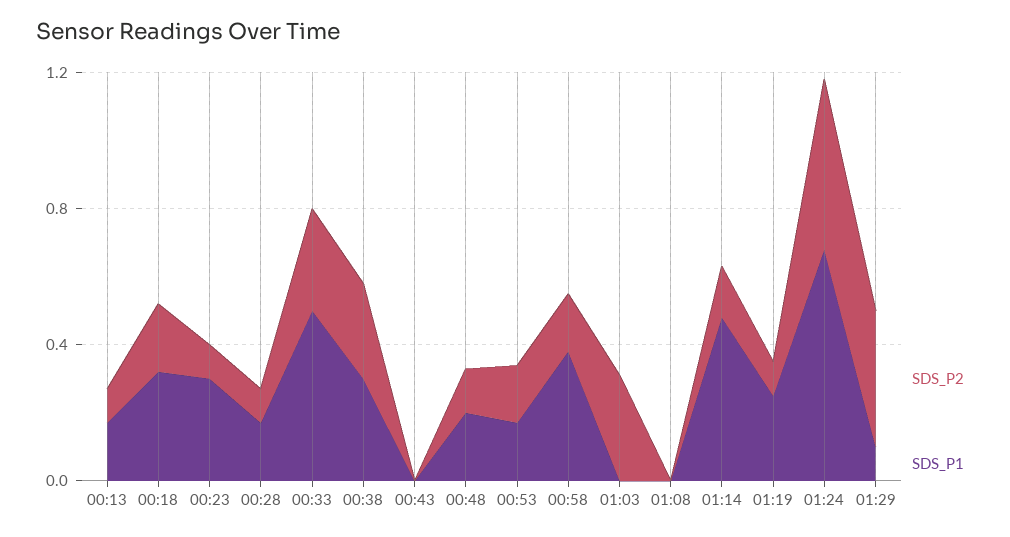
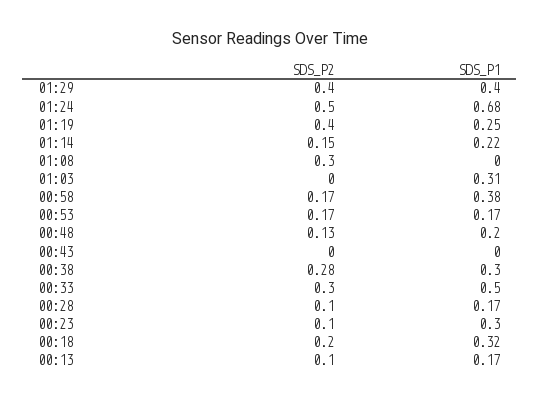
SDS_P2, 01:03: 0.3 -> 0
SDS_P1, 01:03: 0 -> 0.31
SDS_P2, 01:08: 0 -> 0.3
SDS_P1, 01:14: 0.5 -> 0.22
SDS_P2, 01:19: 0.1 -> 0.4
SDS_P1, 01:29: 0.1 -> 0.4

